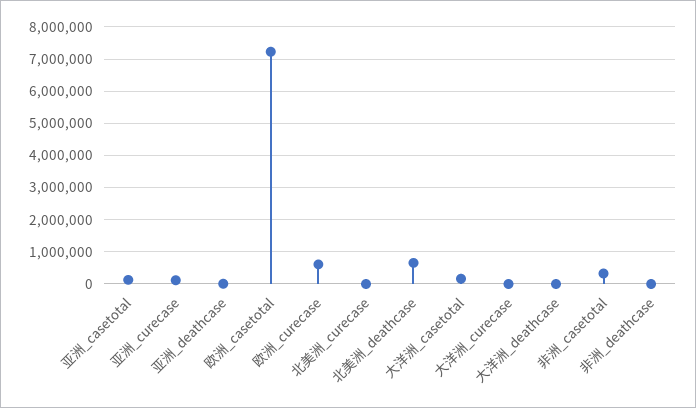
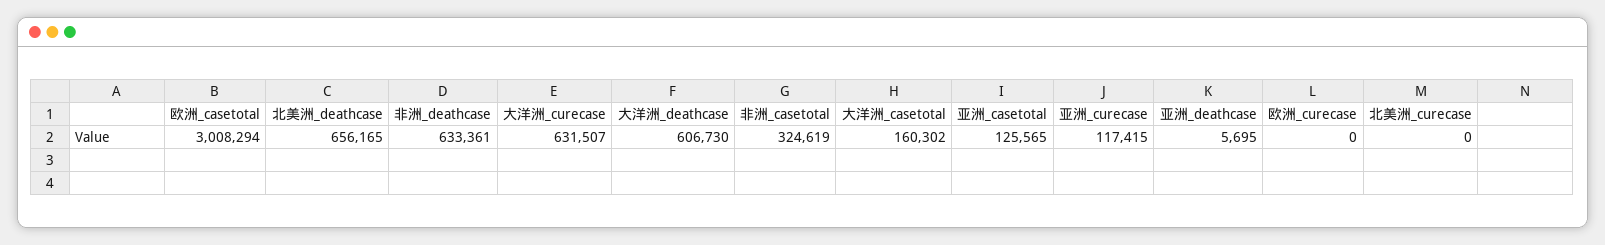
欧洲_casetotal: 7200000 -> 3008294
欧洲_curecase: 600000 -> 0
大洋洲_curecase: 0 -> 631507
大洋洲_deathcase: 0 -> 606730
非洲_deathcase: 0 -> 633361

